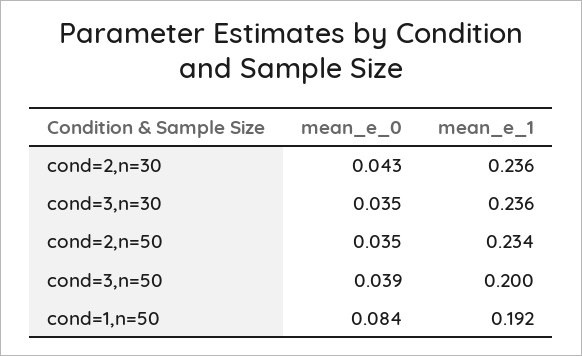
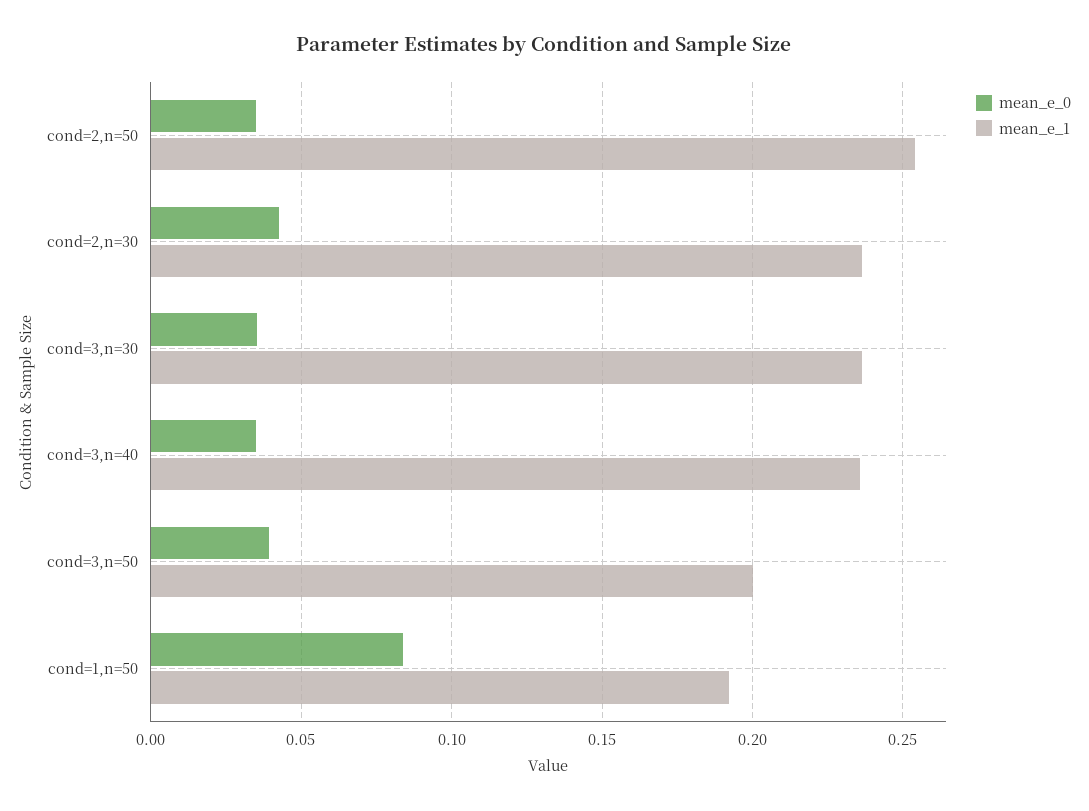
mean_e_1, cond=2,n=50: 0.234 -> 0.255
mean_e_0, cond=3,n=40: none -> 0.035
mean_e_1, cond=3,n=40: none -> 0.235

